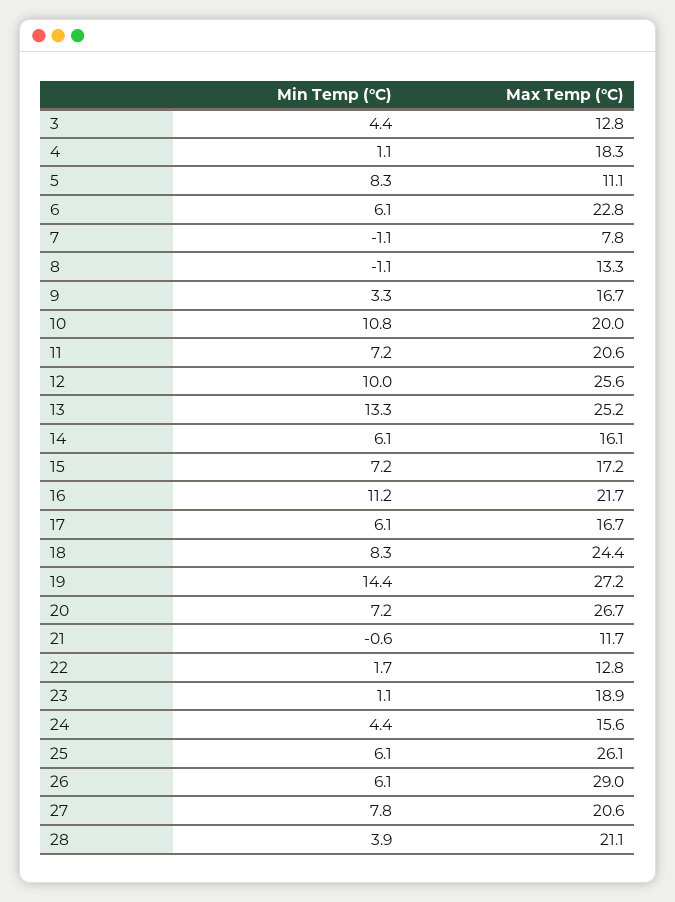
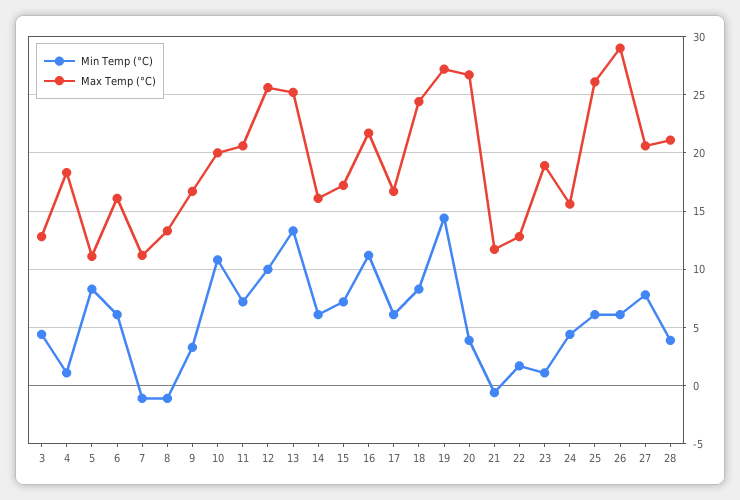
Max Temp (°C), 6: 22.8 -> 16
Max Temp (°C), 7: 7.8 -> 11
Min Temp (°C), 20: 7.2 -> 4

